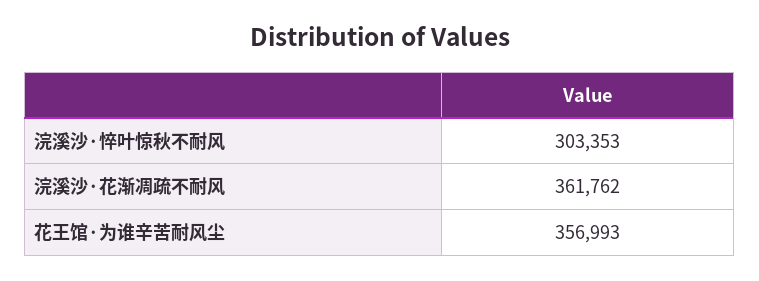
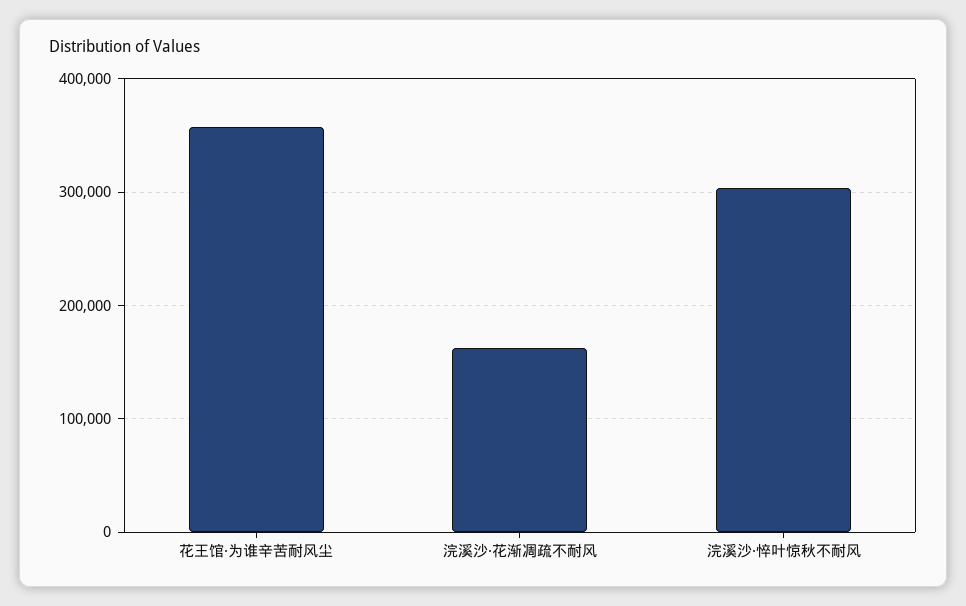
浣溪沙·花渐凋疏不耐风: 361762 -> 160000

